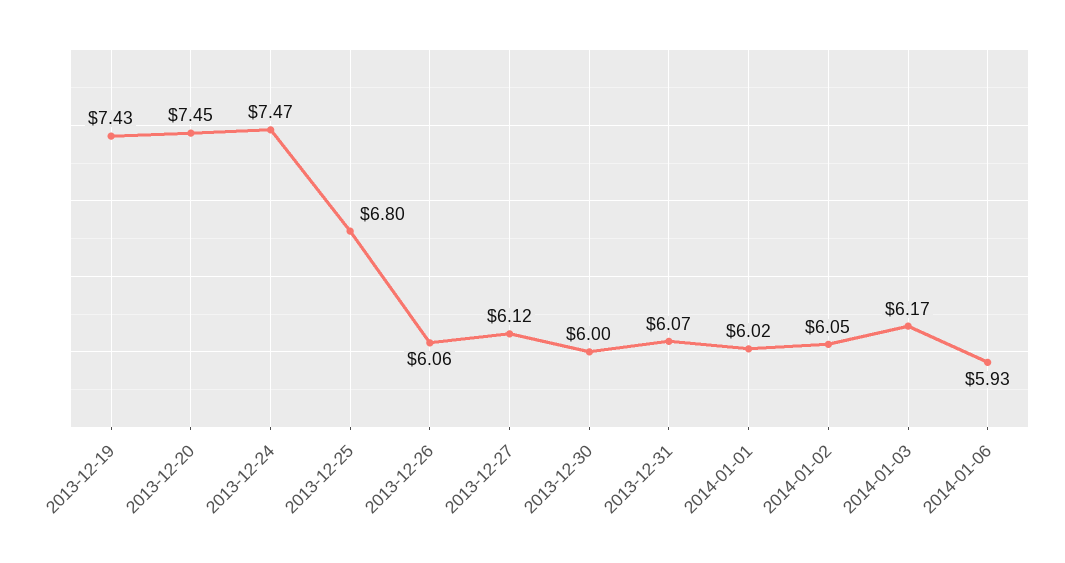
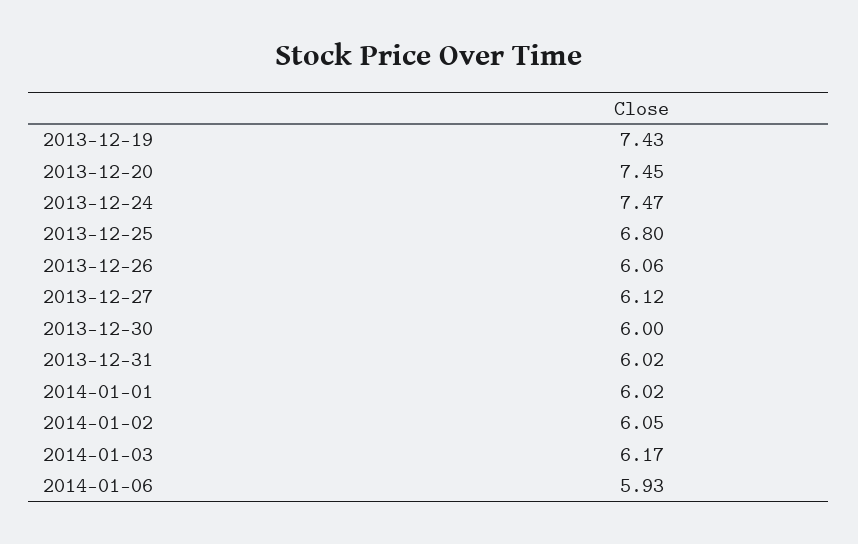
2013-12-31: 6.07 -> 6.02

